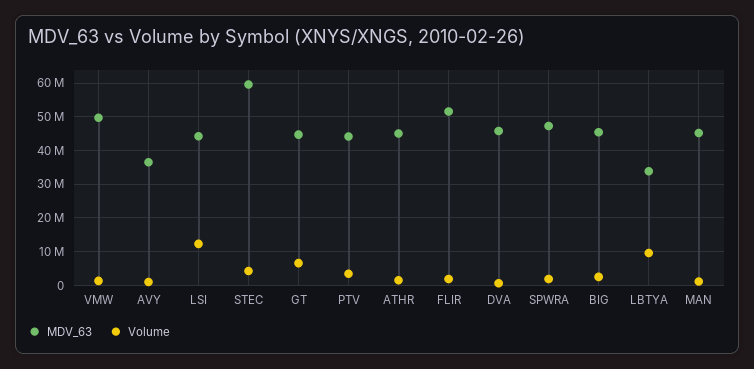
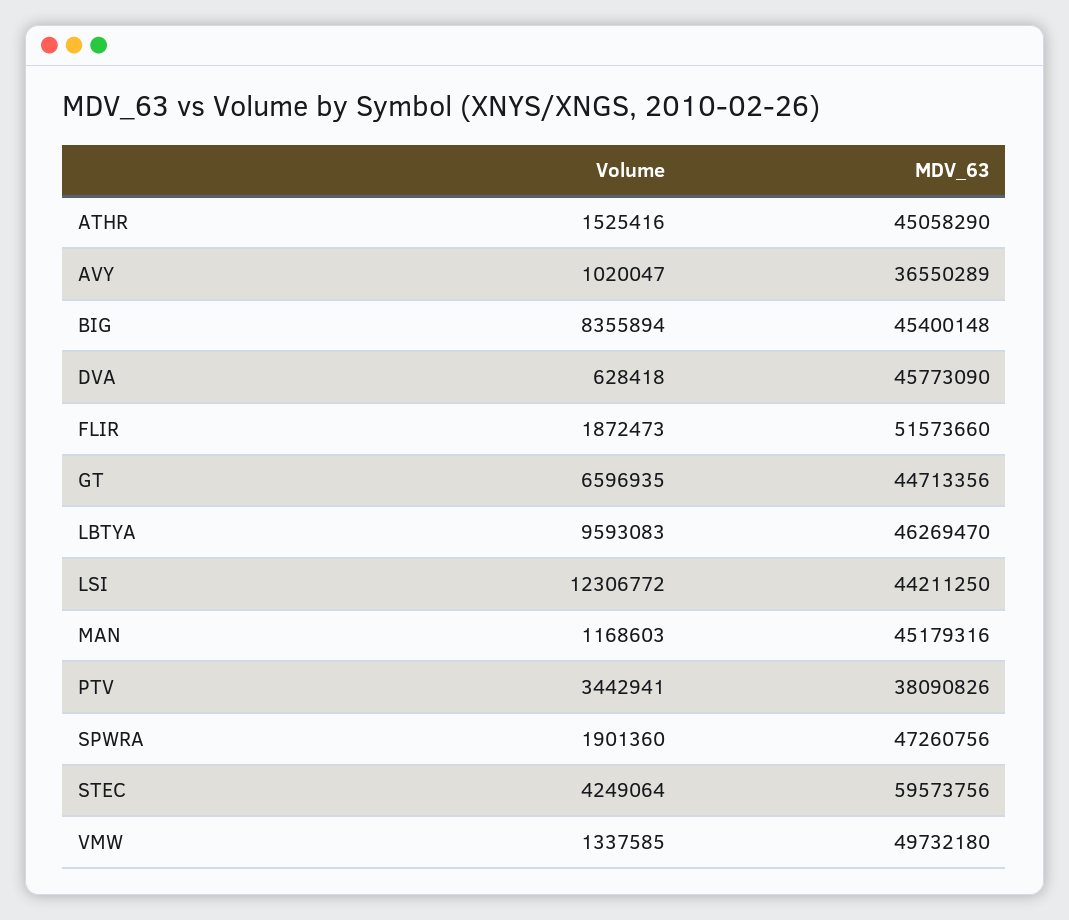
MDV_63, PTV: 44000000 -> 38090826
Volume, BIG: 2000000 -> 8355894
MDV_63, LBTYA: 34000000 -> 46269470

